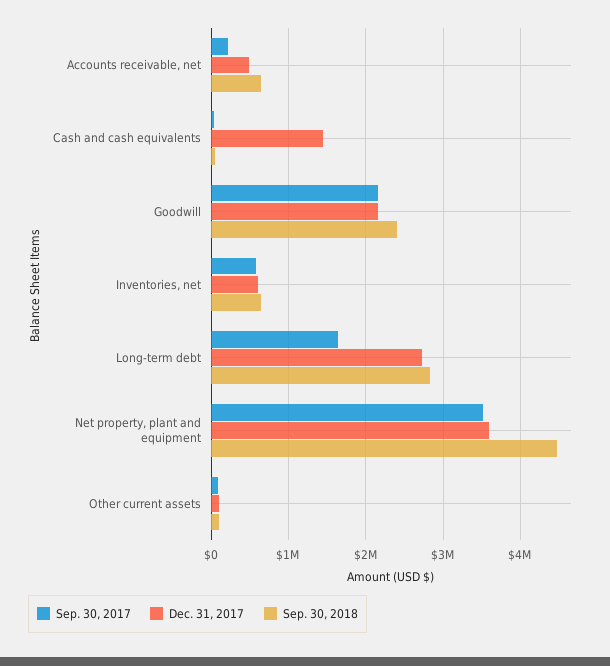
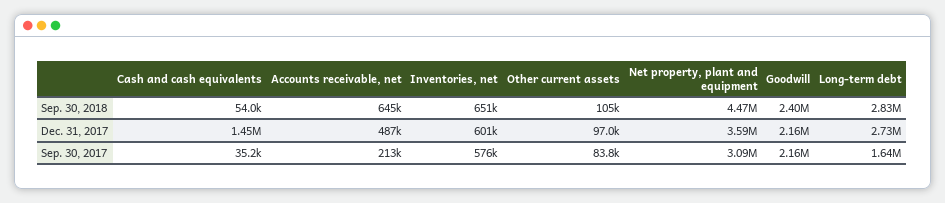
Sep. 30, 2017, Net property, plant and equipment: 3500000 -> 3090000

